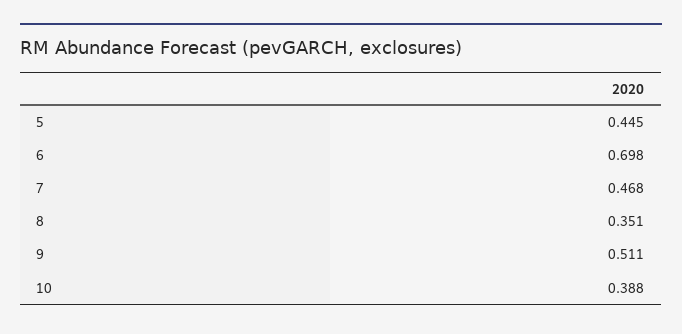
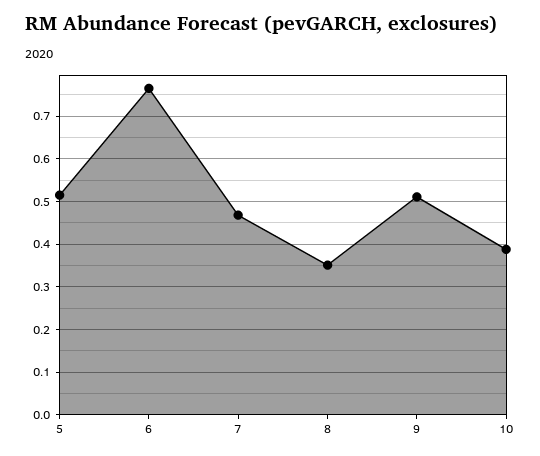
5: 0.445 -> 0.52
6: 0.698 -> 0.76

